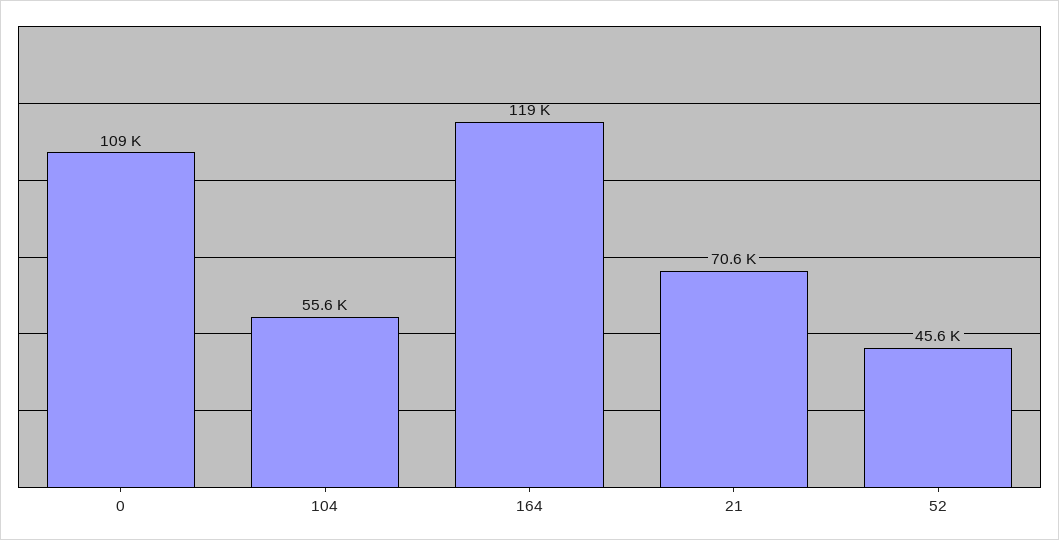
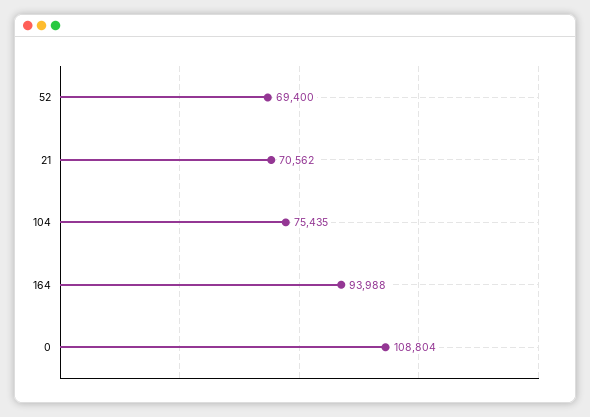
104: 55600 -> 75435
164: 119000 -> 93988
52: 45600 -> 69400

